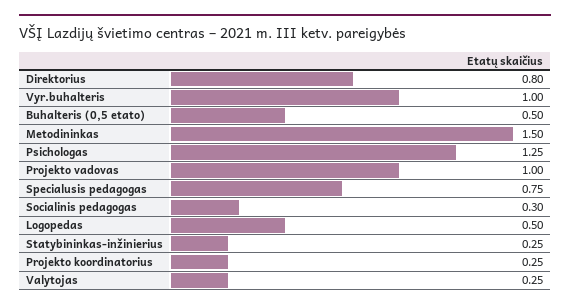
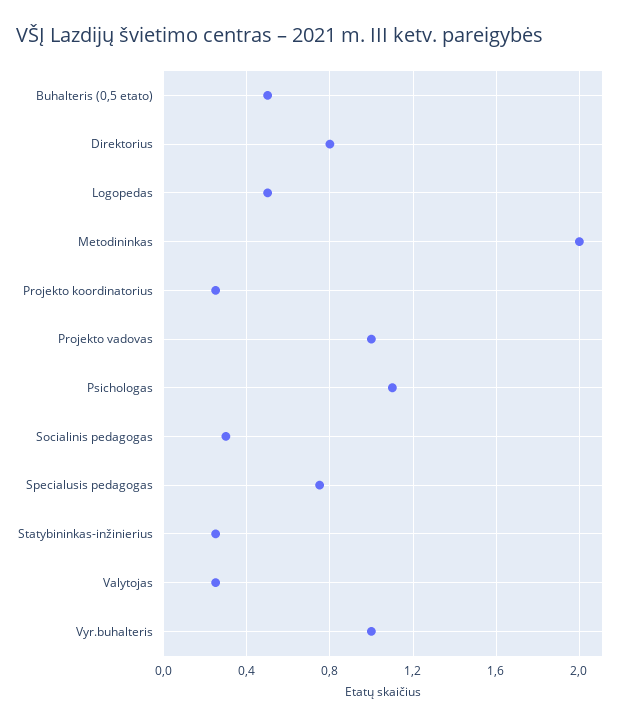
Metodininkas: 1.5 -> 2
Psichologas: 1.25 -> 1.1

